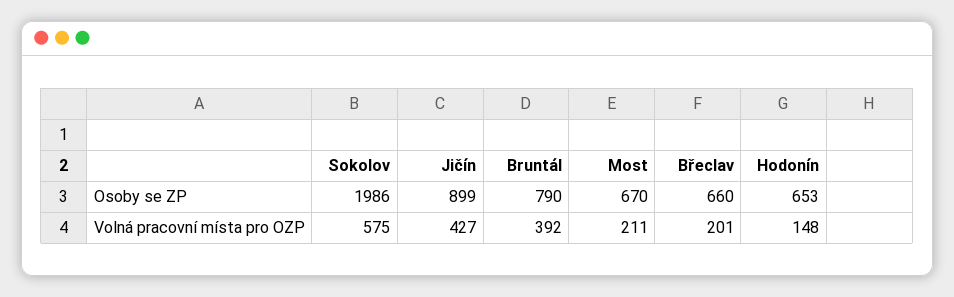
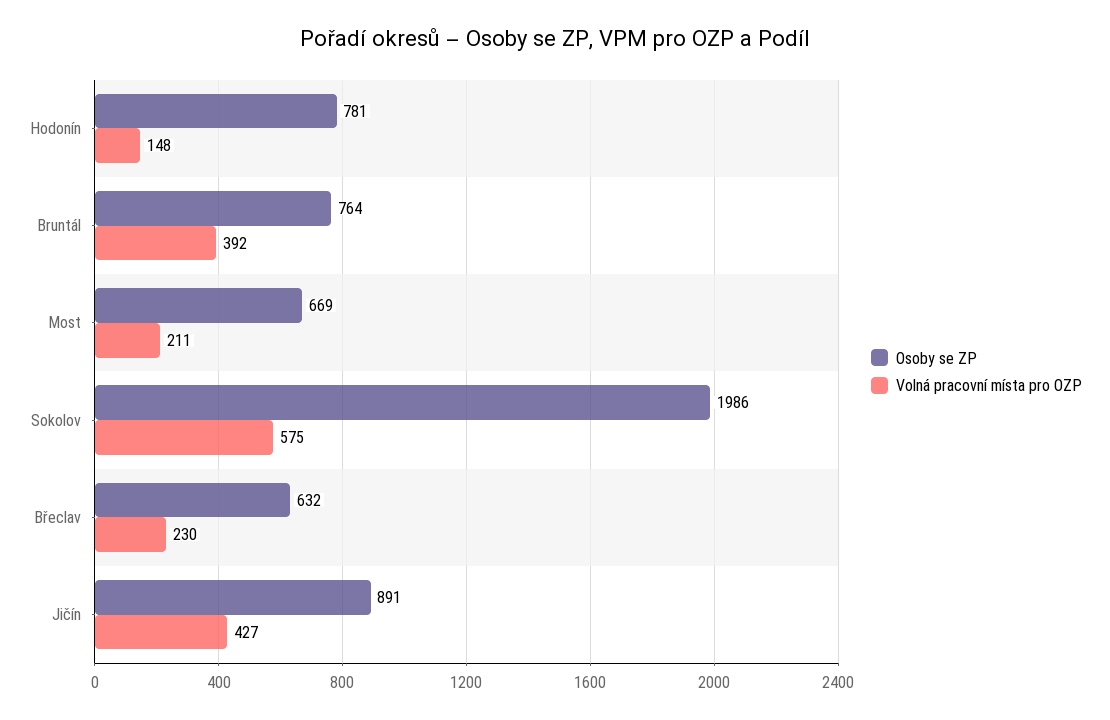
Osoby se ZP, Jičín: 899 -> 891
Osoby se ZP, Bruntál: 790 -> 764
Osoby se ZP, Most: 670 -> 669
Osoby se ZP, Břeclav: 660 -> 632
Osoby se ZP, Hodonín: 653 -> 781
Volná pracovní místa pro OZP, Břeclav: 201 -> 230

